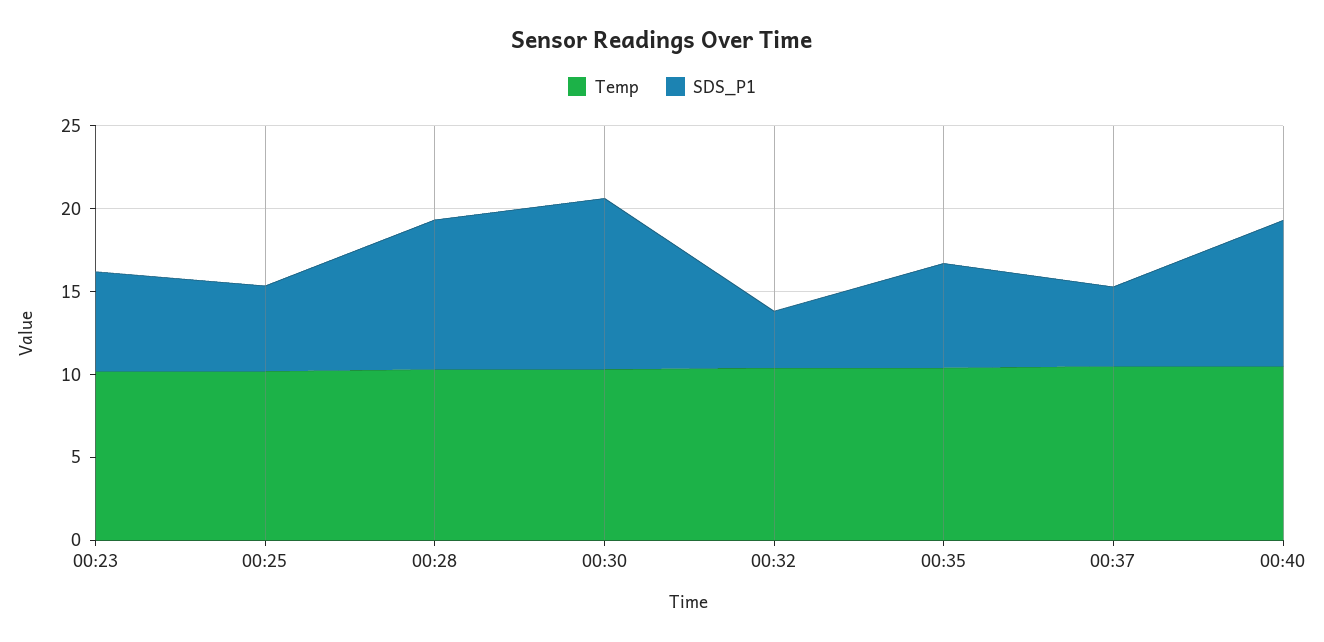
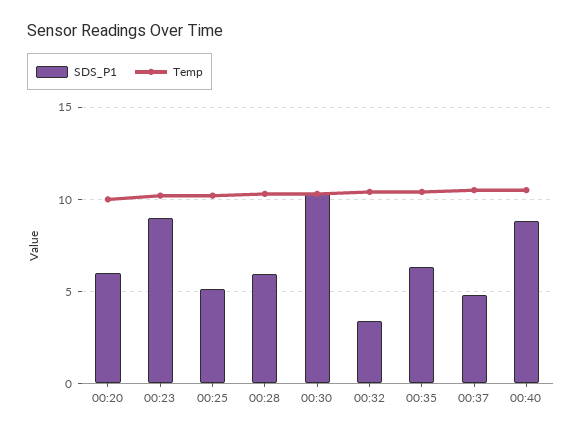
SDS_P1, 00:23: 6 -> 9
SDS_P1, 00:28: 9 -> 6
SDS_P1, 00:20: none -> 6
Temp, 00:20: none -> 10

